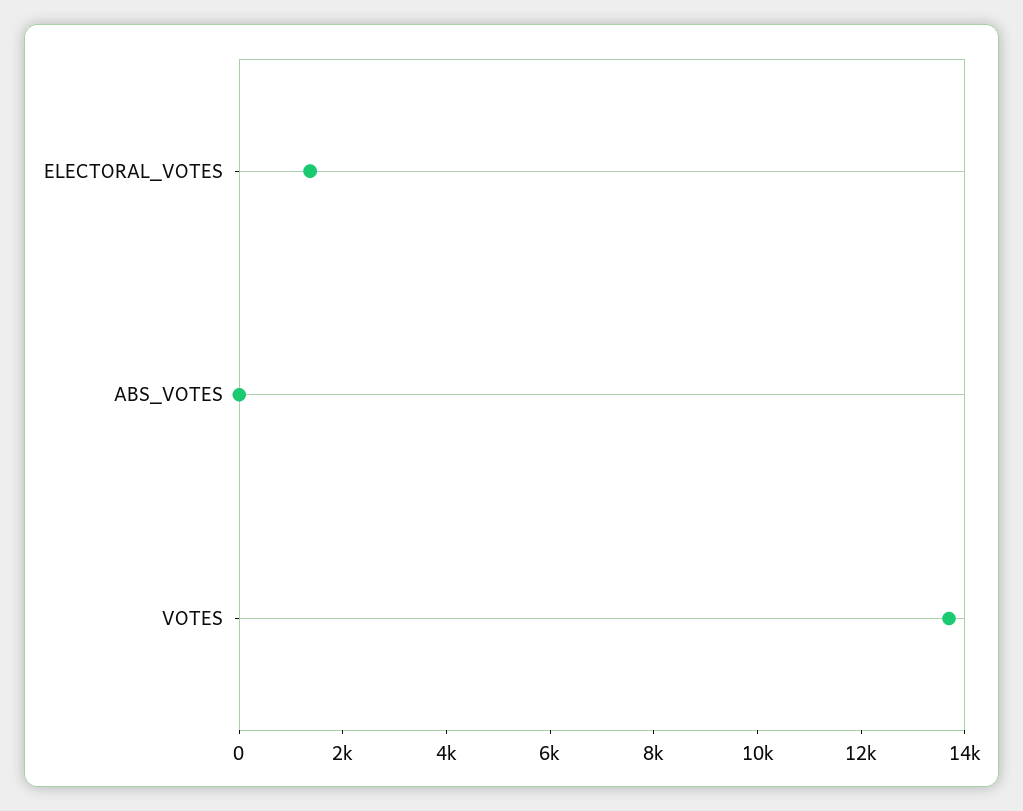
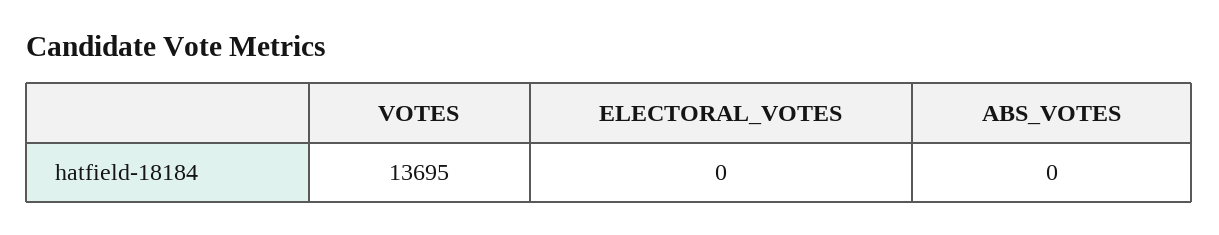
ELECTORAL_VOTES: 1500 -> 0

